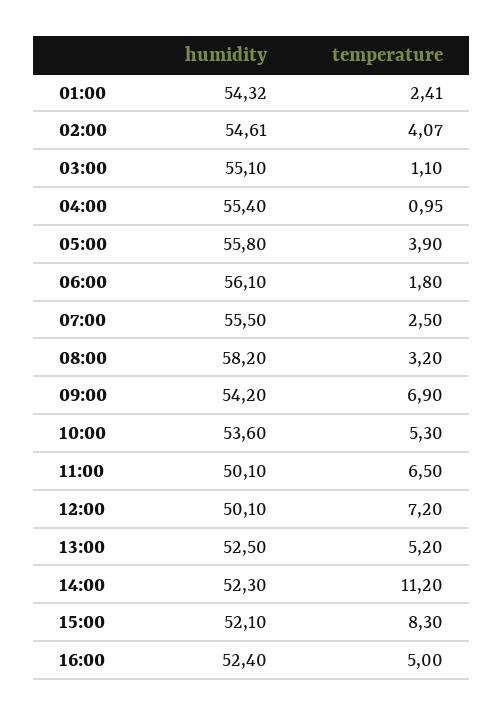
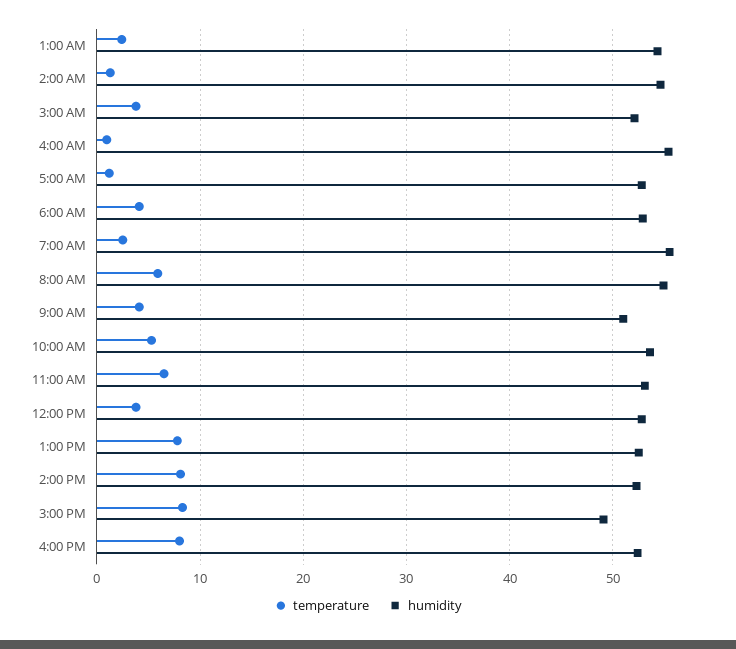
temperature, 02:00: 4.07 -> 1
humidity, 03:00: 55.1 -> 52
temperature, 03:00: 1.1 -> 4
humidity, 05:00: 55.8 -> 53
temperature, 05:00: 3.9 -> 1
humidity, 06:00: 56.1 -> 53
temperature, 06:00: 1.8 -> 4
humidity, 08:00: 58.2 -> 55
temperature, 08:00: 3.2 -> 6
humidity, 09:00: 54.2 -> 51
temperature, 09:00: 6.9 -> 4
humidity, 11:00: 50.1 -> 53
humidity, 12:00: 50.1 -> 53
temperature, 12:00: 7.2 -> 4
temperature, 13:00: 5.2 -> 8
temperature, 14:00: 11.2 -> 8
humidity, 15:00: 52.1 -> 49
temperature, 16:00: 5 -> 8

